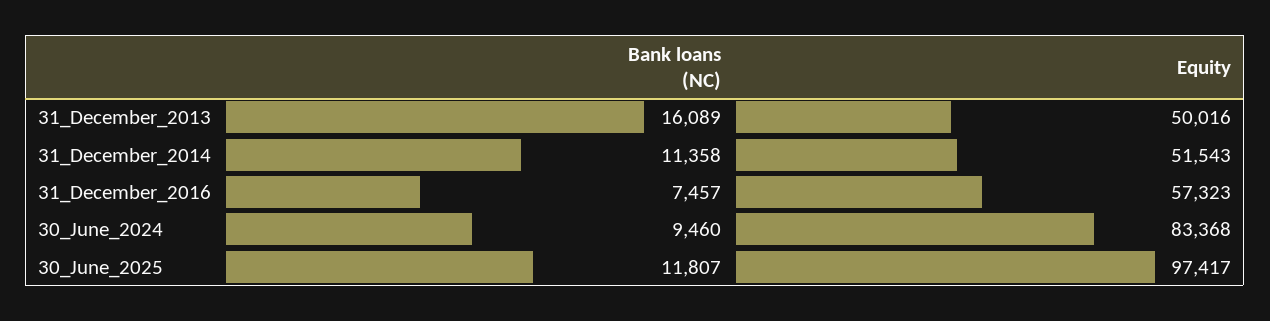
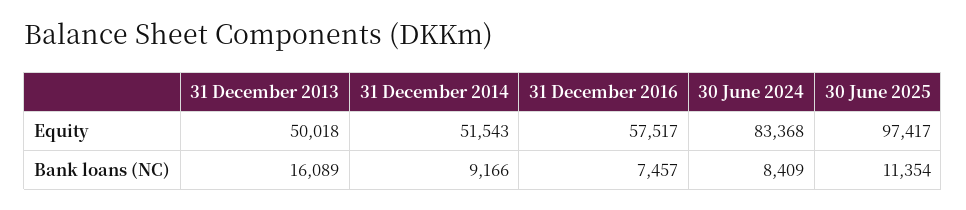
Equity, 31_December_2013: 50016 -> 50018
Bank loans (NC), 31_December_2014: 11358 -> 9166
Equity, 31_December_2016: 57323 -> 57517
Bank loans (NC), 30_June_2024: 9460 -> 8409
Bank loans (NC), 30_June_2025: 11807 -> 11354

